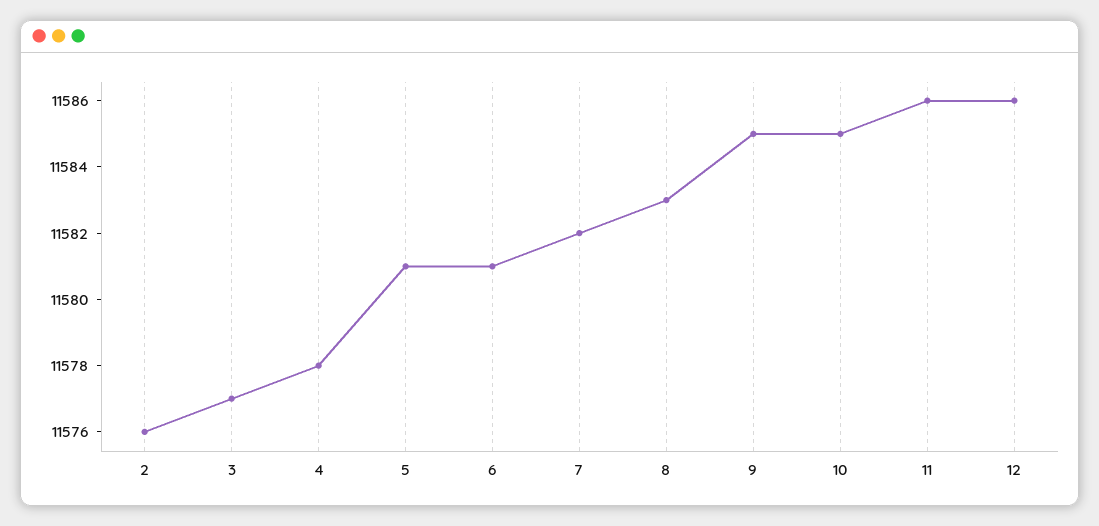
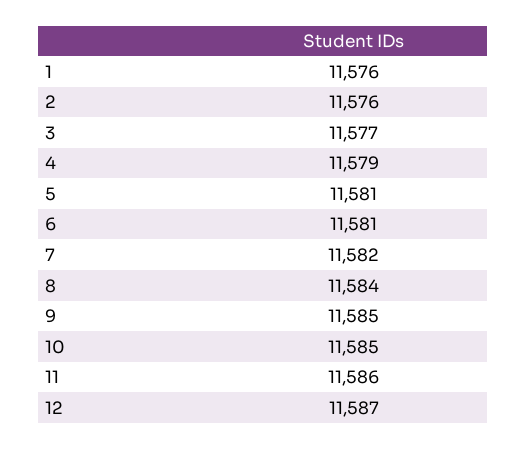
4: 11578 -> 11579
8: 11583 -> 11584
12: 11586 -> 11587
1: none -> 11576

